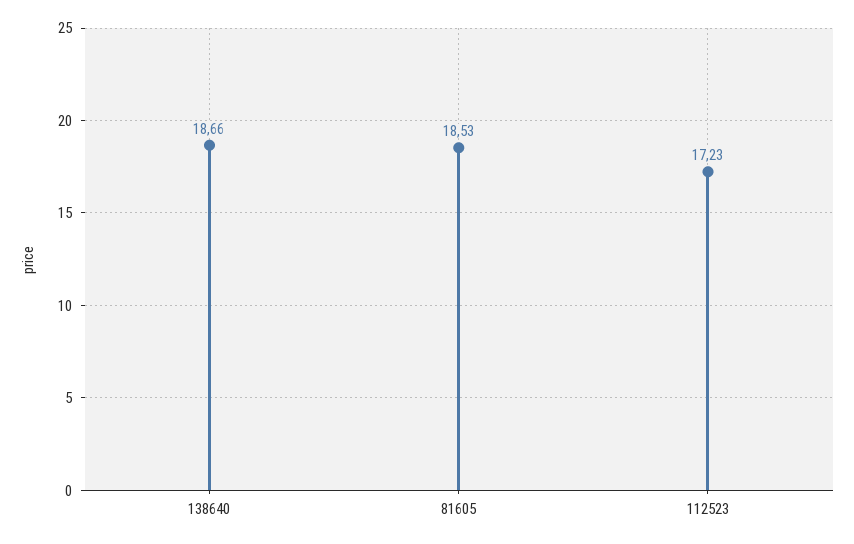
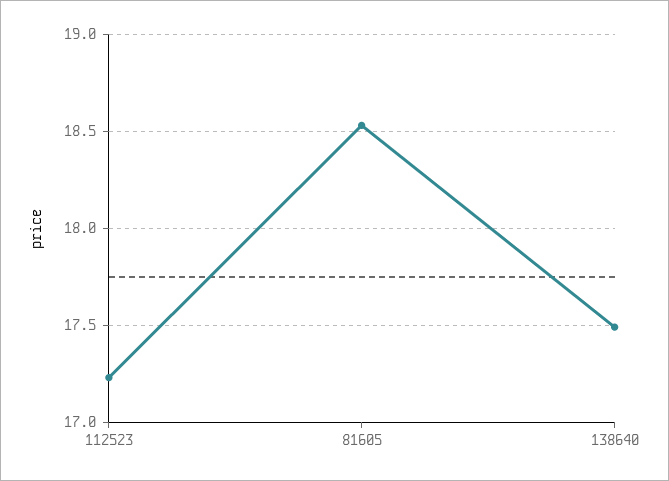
138640: 18.66 -> 17.5

